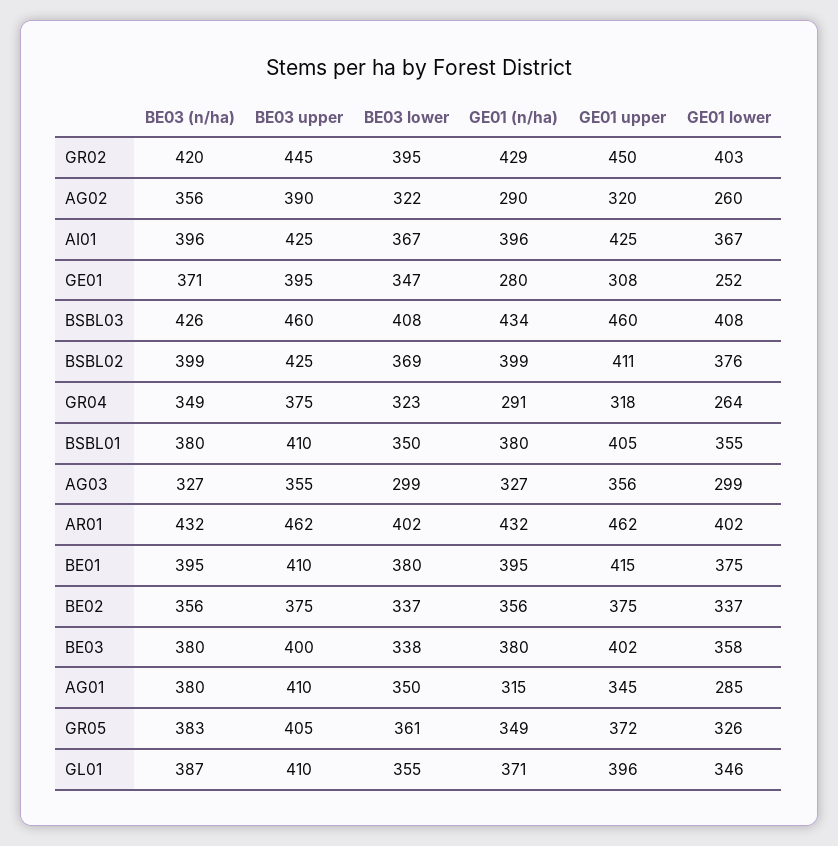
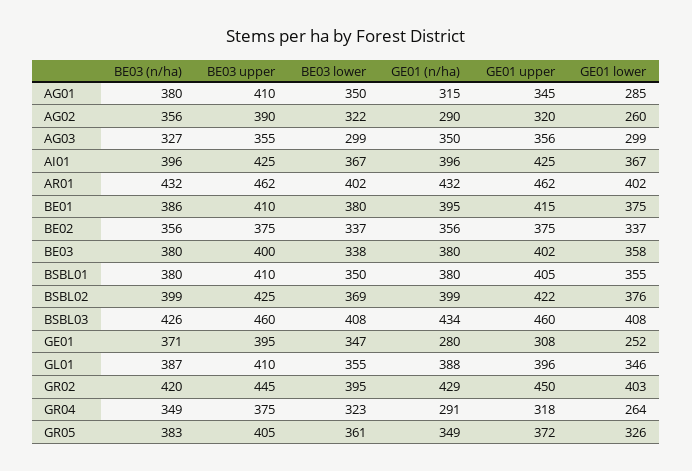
GE01 upper, BSBL02: 411 -> 422
GE01 (n/ha), AG03: 327 -> 350
BE03 (n/ha), BE01: 395 -> 386
GE01 (n/ha), GL01: 371 -> 388

